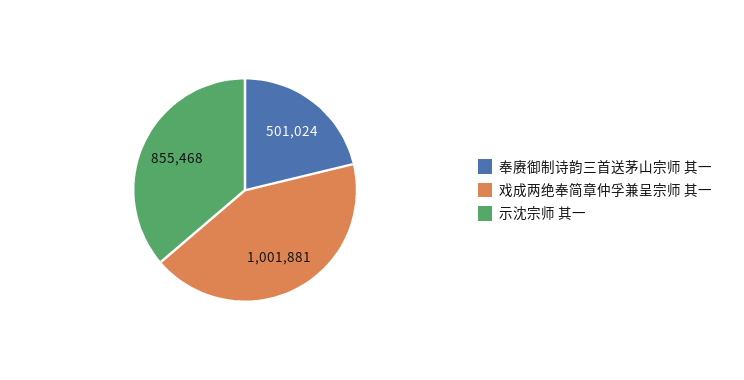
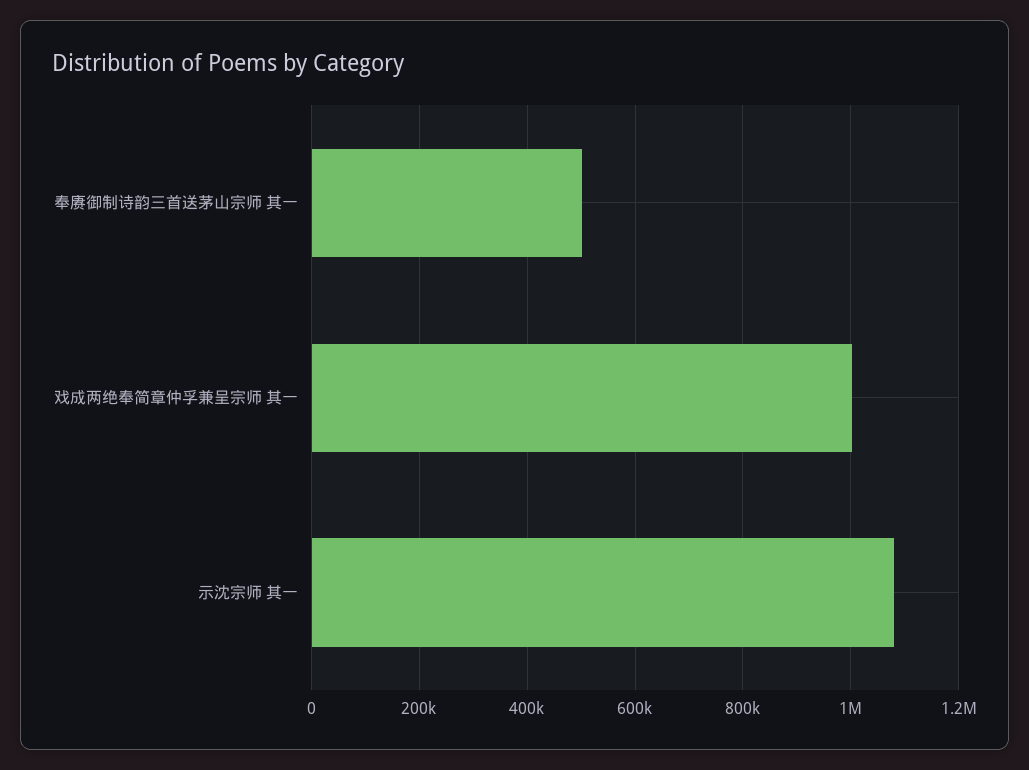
示沈宗师 其一: 855468 -> 1080000

